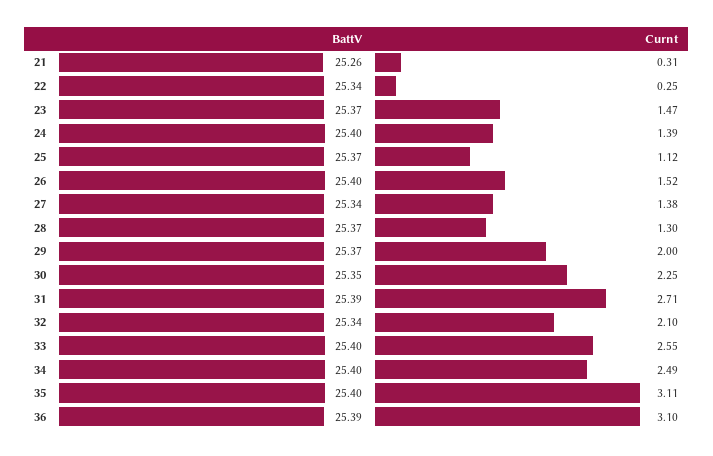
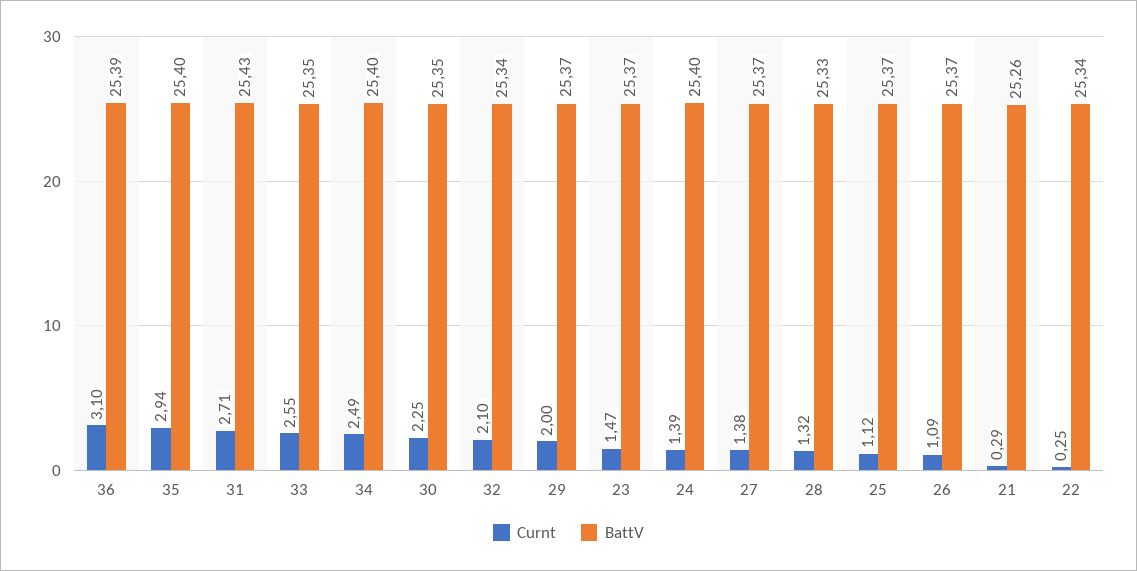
Curnt, 21: 0.31 -> 0.29
BattV, 26: 25.4 -> 25.37
Curnt, 26: 1.52 -> 1.09
BattV, 27: 25.34 -> 25.37
BattV, 28: 25.37 -> 25.33
Curnt, 28: 1.3 -> 1.32
BattV, 31: 25.39 -> 25.43
BattV, 33: 25.4 -> 25.35
Curnt, 35: 3.11 -> 2.94

